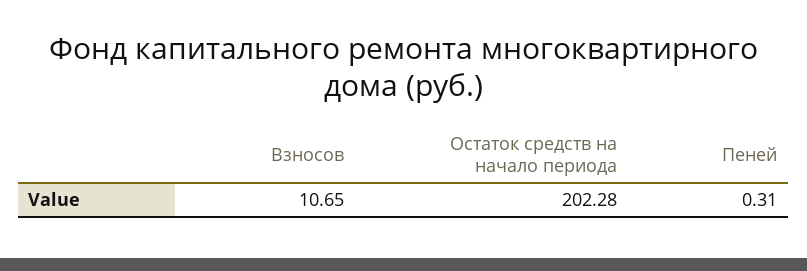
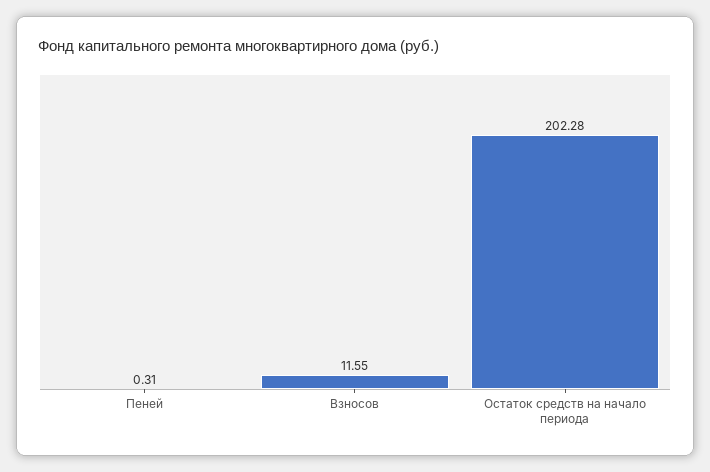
Взносов: 10.65 -> 11.55

